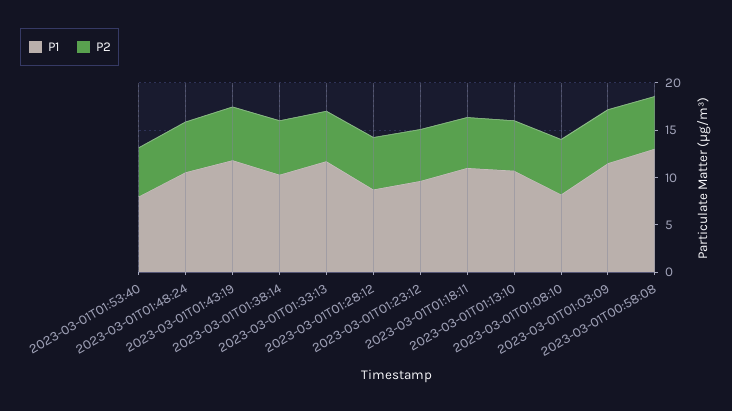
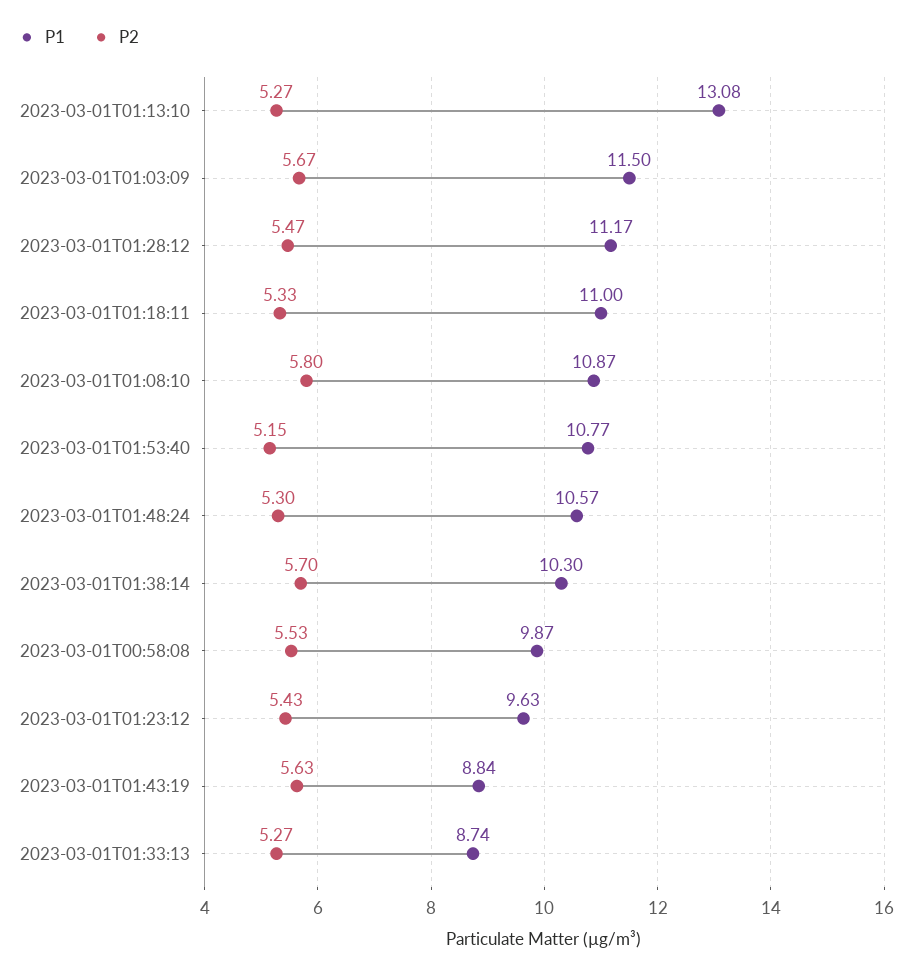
P1, 2023-03-01T01:53:40: 8 -> 10.77
P1, 2023-03-01T01:43:19: 12 -> 8.84
P1, 2023-03-01T01:33:13: 12 -> 8.74
P1, 2023-03-01T01:28:12: 9 -> 11.17
P1, 2023-03-01T01:13:10: 11 -> 13.08
P1, 2023-03-01T01:08:10: 8 -> 10.87
P1, 2023-03-01T00:58:08: 13 -> 9.87

